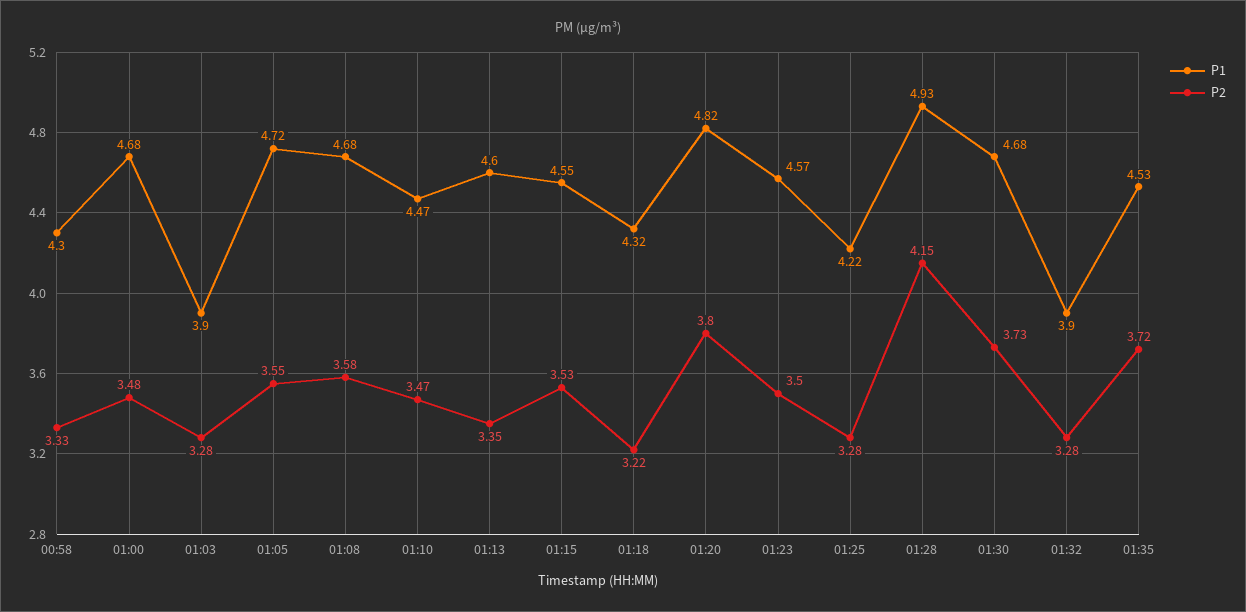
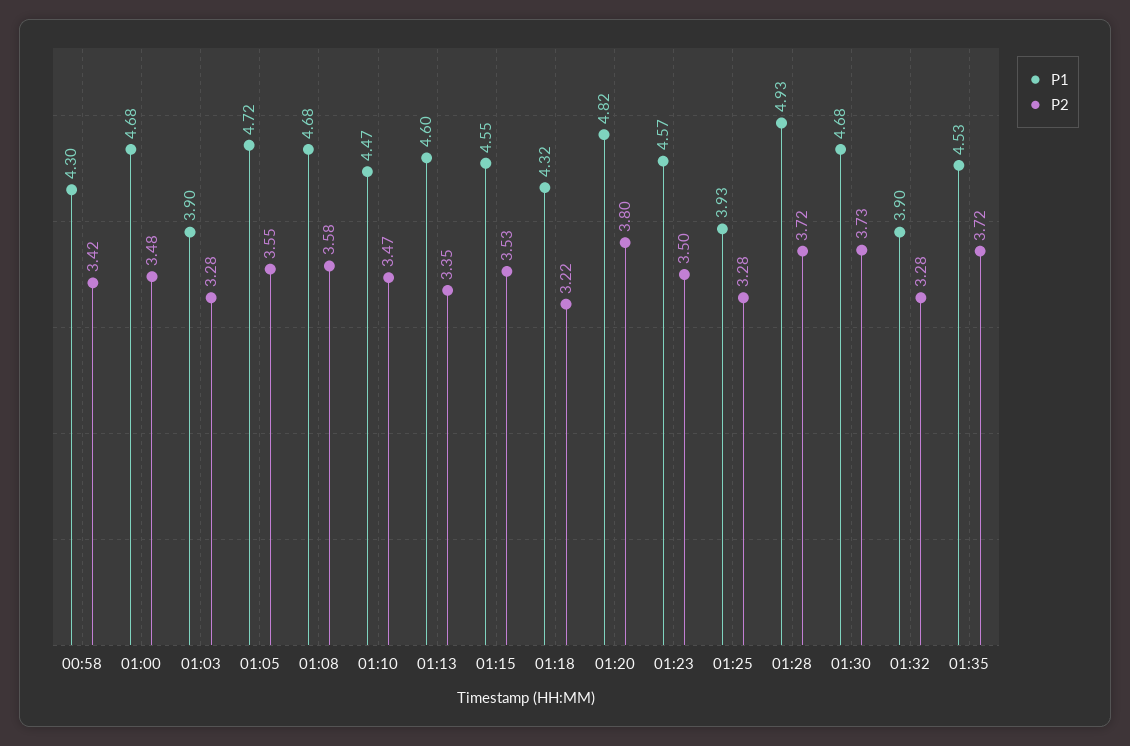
P2, 00:58: 3.33 -> 3.42
P1, 01:25: 4.22 -> 3.93
P2, 01:28: 4.15 -> 3.72

